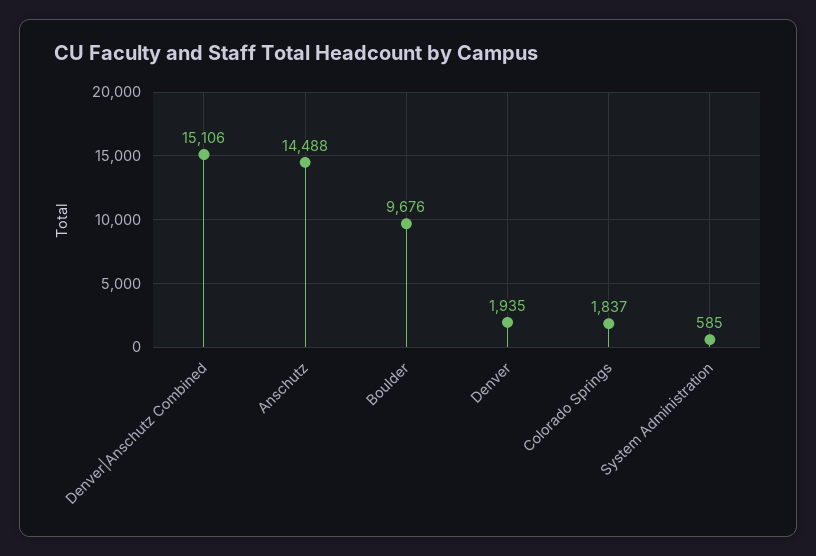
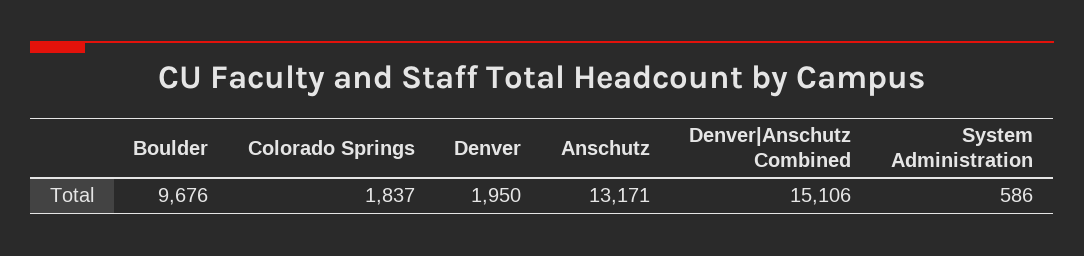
Anschutz: 14488 -> 13171
Denver: 1935 -> 1950
System Administration: 585 -> 586

